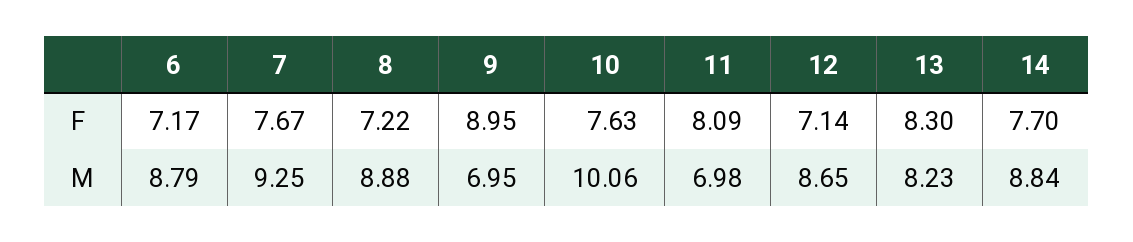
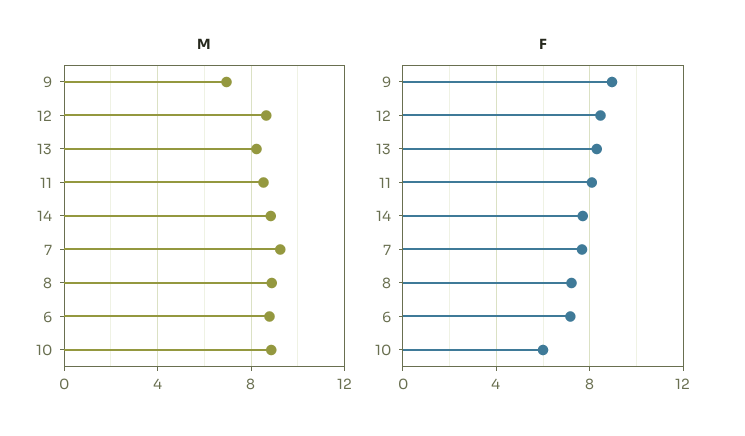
F, 10: 7.63 -> 6
F, 12: 7.14 -> 8.5
M, 10: 10.06 -> 9
M, 11: 6.98 -> 8.5

